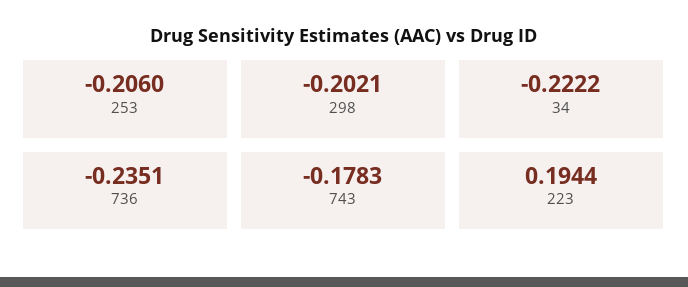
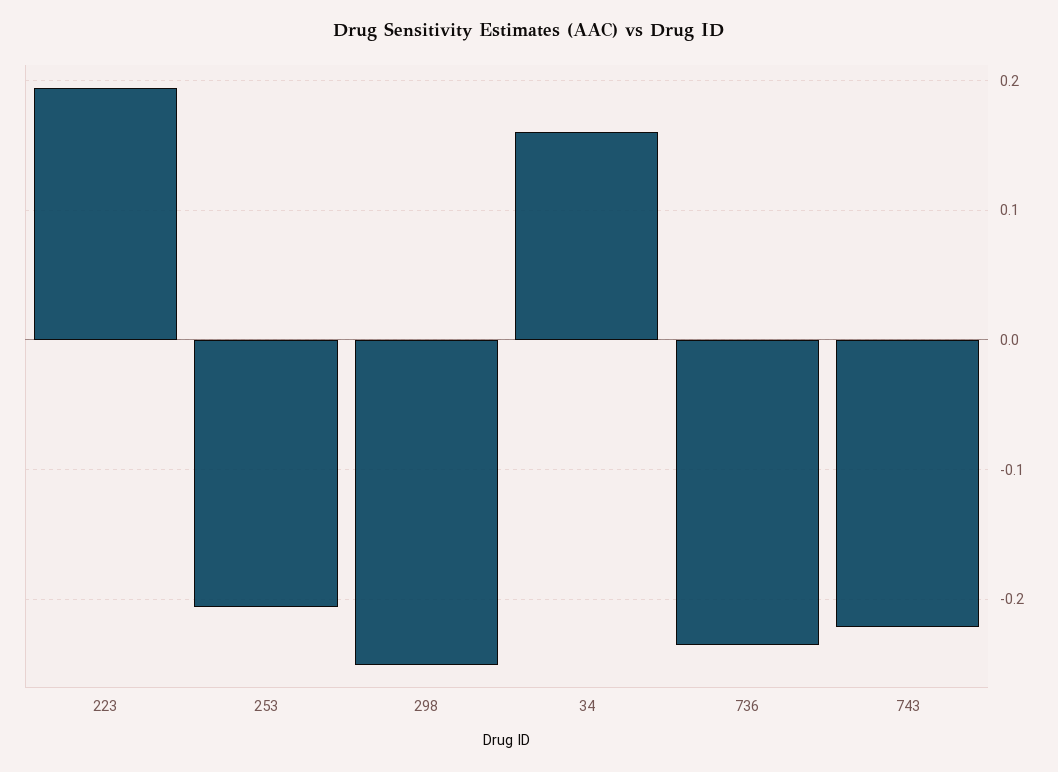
298: -0.2021 -> -0.25
34: -0.2222 -> 0.16
743: -0.1783 -> -0.22

